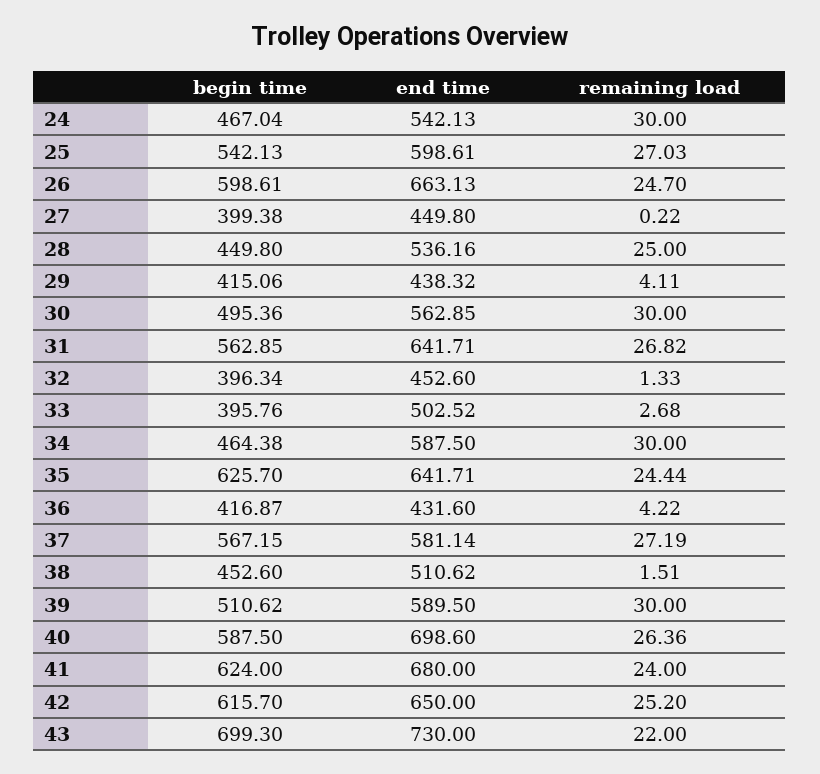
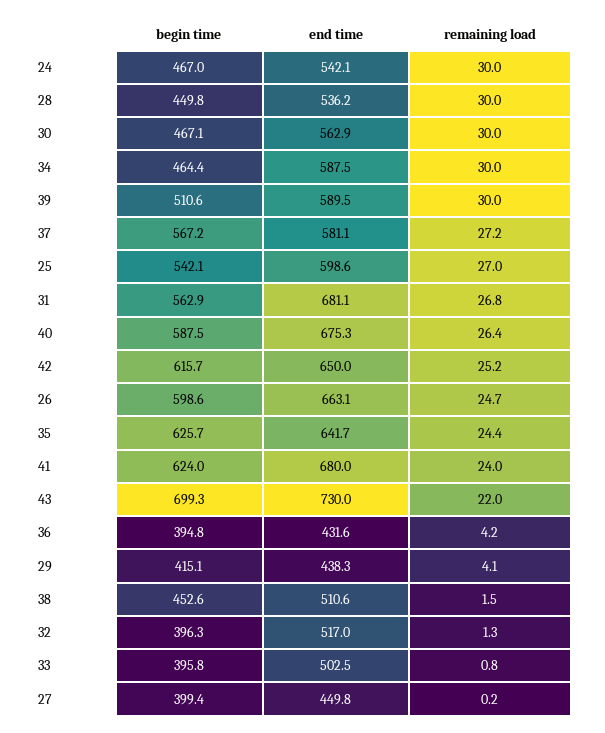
remaining load, 28: 25 -> 30
begin time, 30: 495.36 -> 467.1
end time, 31: 641.71 -> 681.1
end time, 32: 452.6 -> 517
remaining load, 33: 2.68 -> 0.8
begin time, 36: 416.87 -> 394.8
end time, 40: 698.6 -> 675.3

